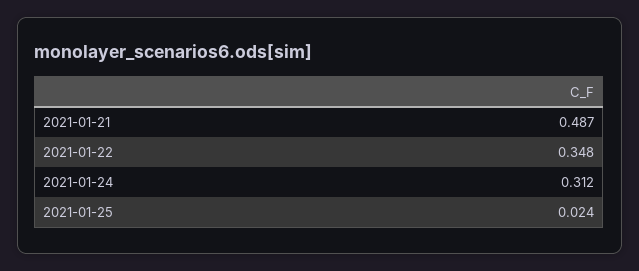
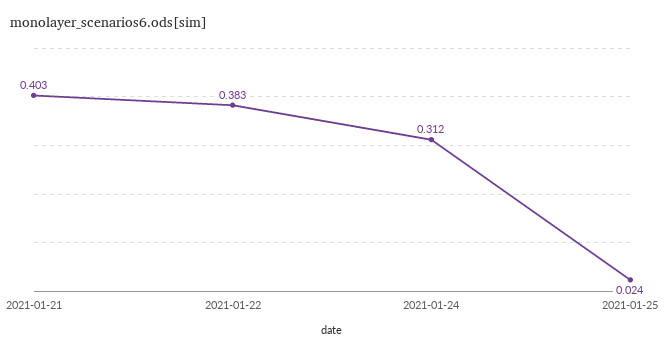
2021-01-21: 0.487 -> 0.403
2021-01-22: 0.348 -> 0.383

